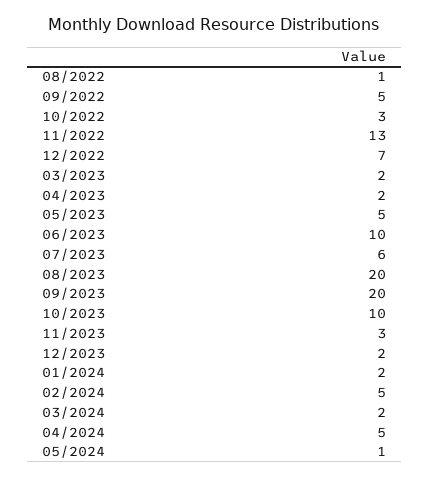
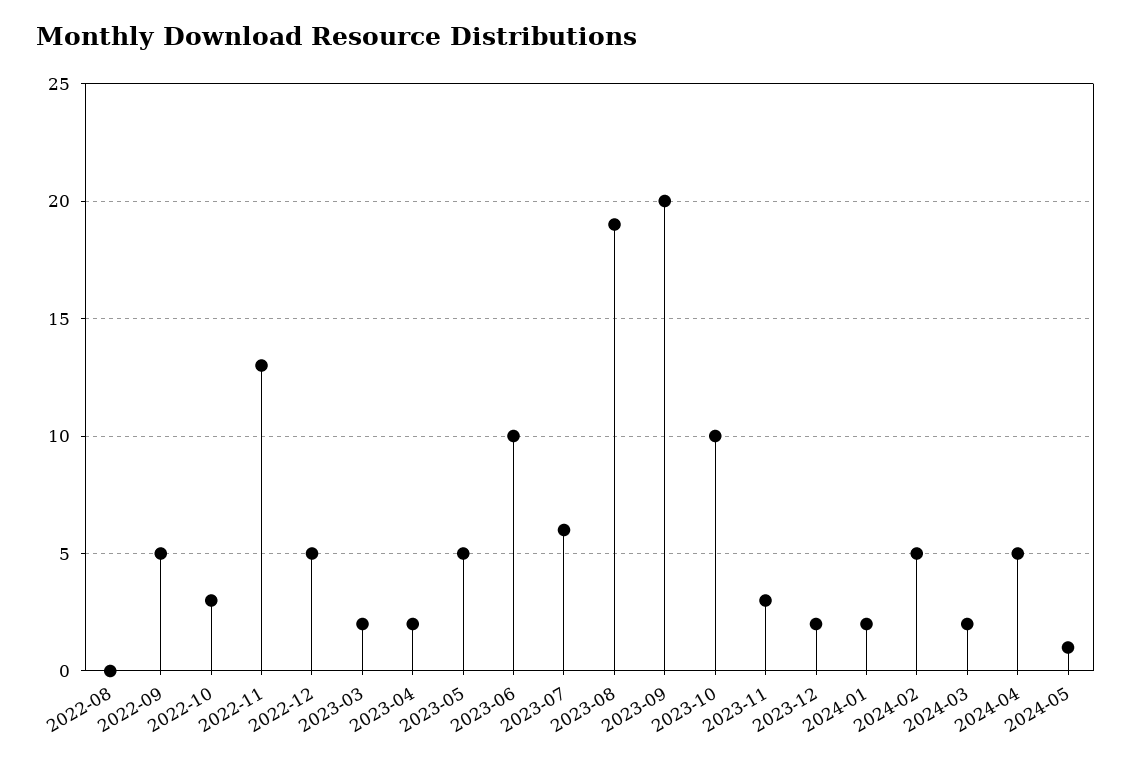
08/2022: 1 -> 0
12/2022: 7 -> 5
08/2023: 20 -> 19

